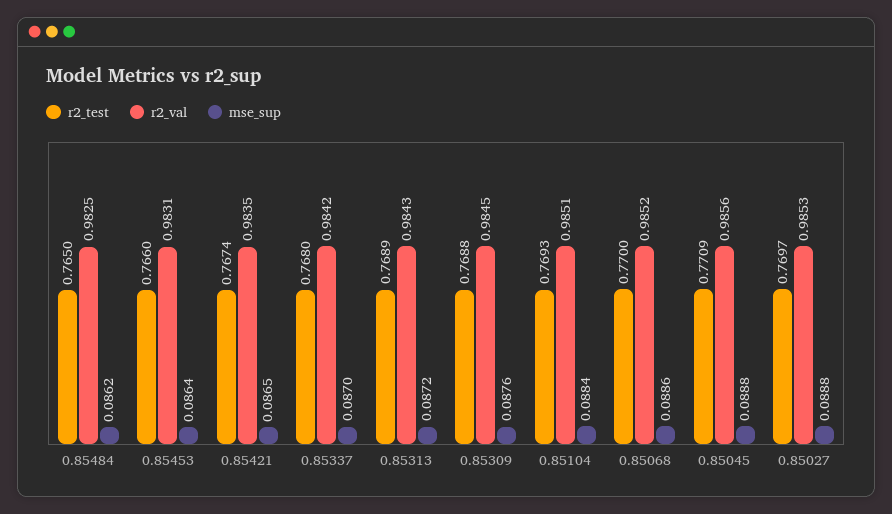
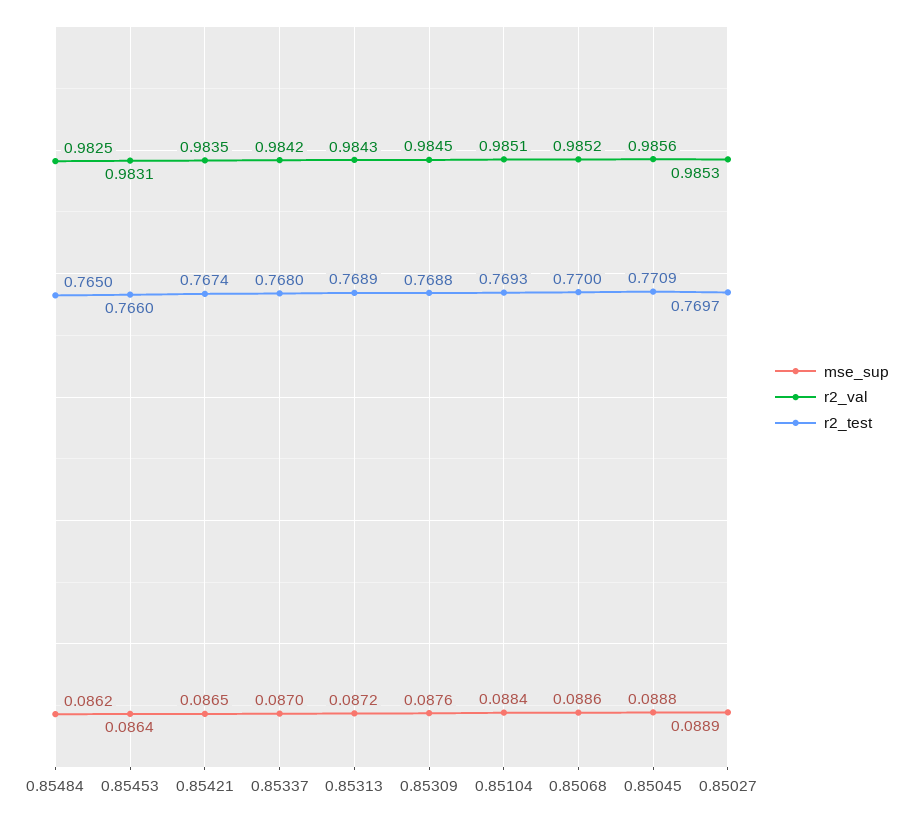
mse_sup, 0.85027: 0.0888 -> 0.0889

